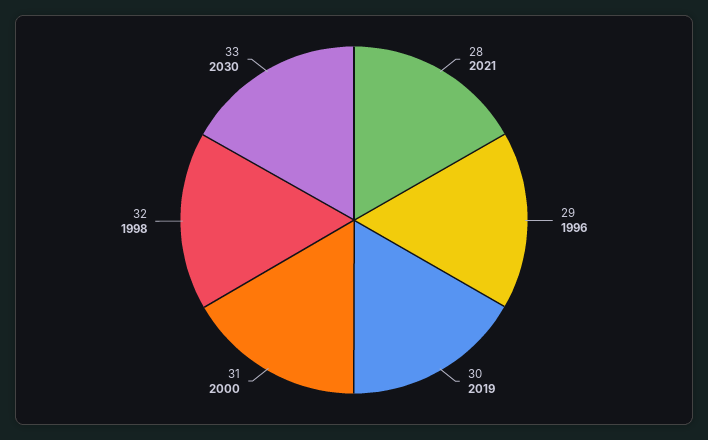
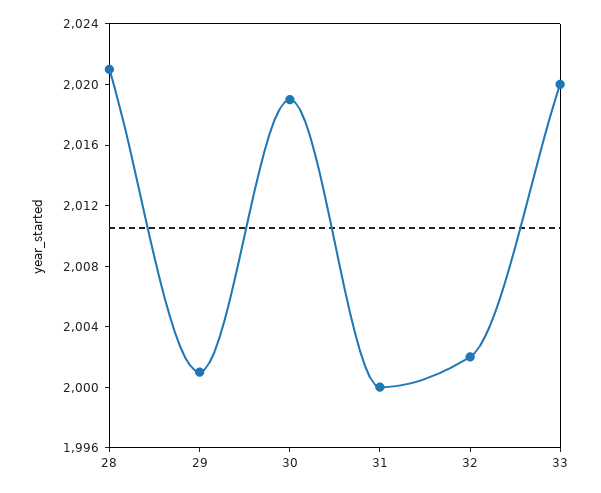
29: 1996 -> 2001
32: 1998 -> 2002
33: 2030 -> 2020

